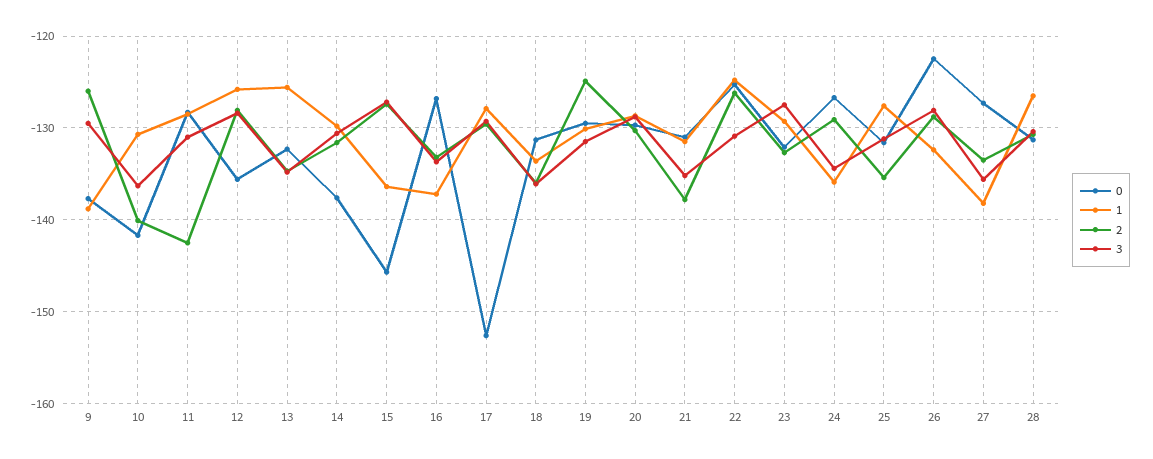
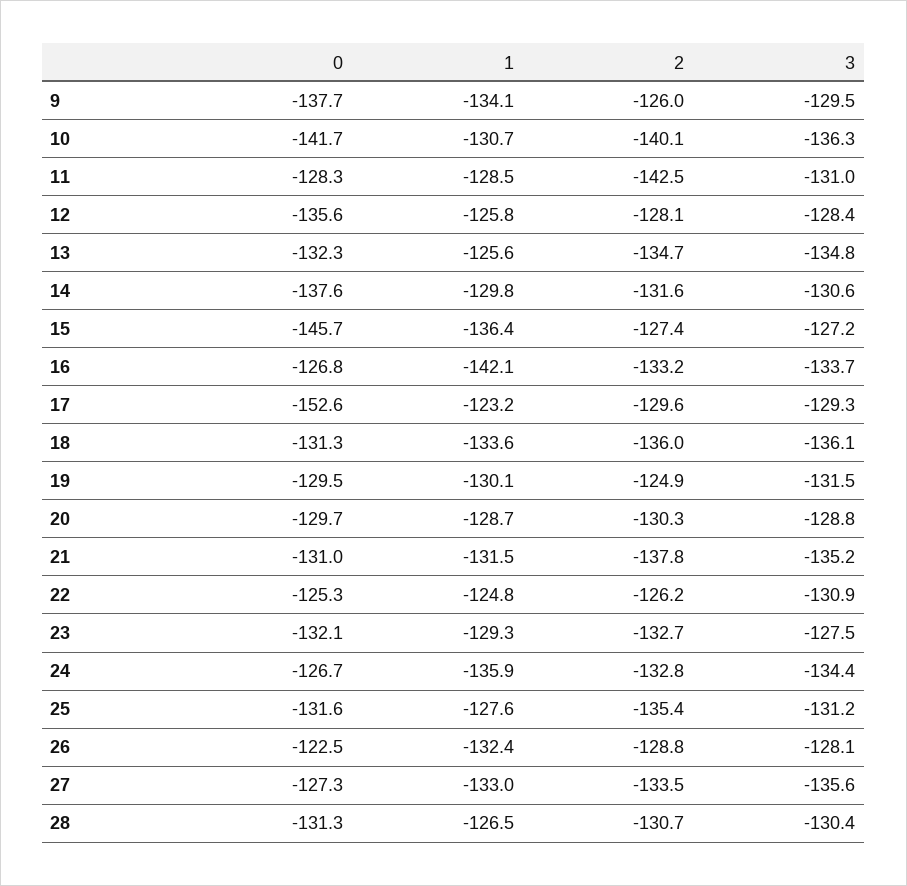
1, 9: -139 -> -134.1
1, 16: -137 -> -142.1
1, 17: -128 -> -123.2
2, 24: -129 -> -132.8
1, 27: -138 -> -133

